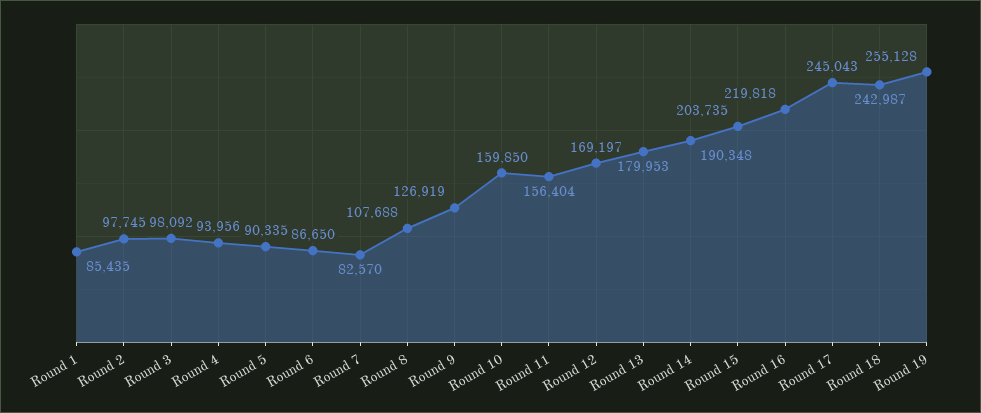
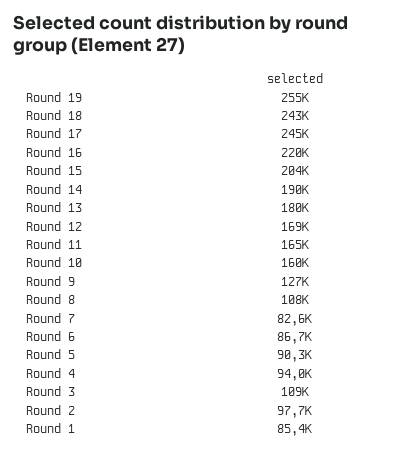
Round 3: 98092 -> 109000
Round 11: 156404 -> 165000

